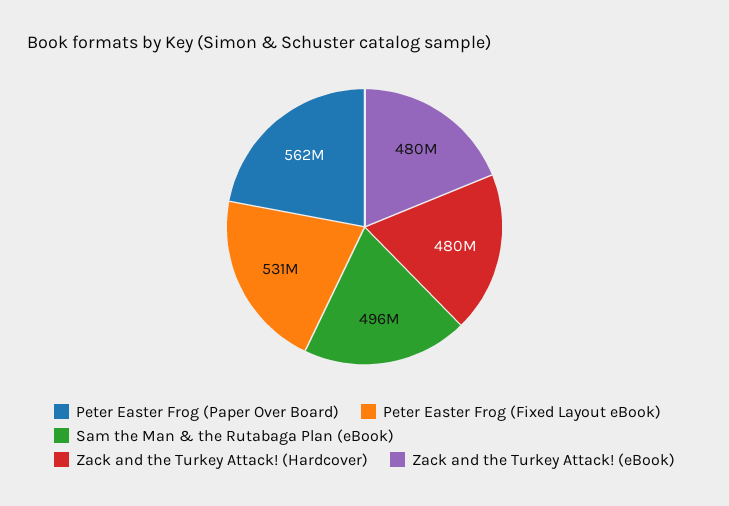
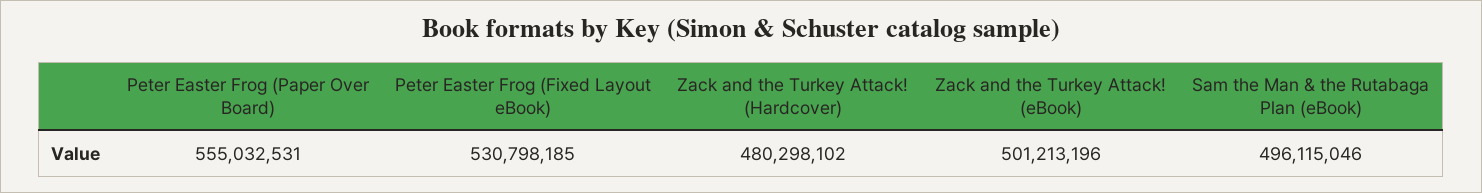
Peter Easter Frog (Paper Over Board): 562000000 -> 555032531
Zack and the Turkey Attack! (eBook): 480000000 -> 501213196

